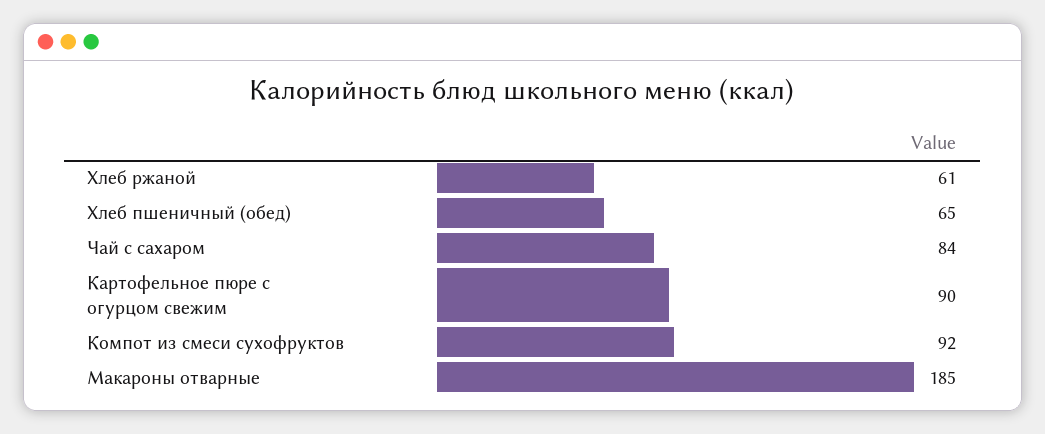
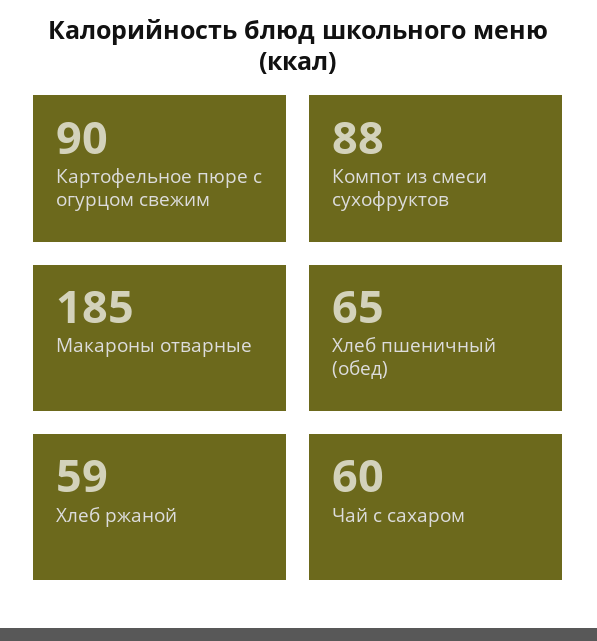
Хлеб ржаной: 61 -> 59
Чай с сахаром: 84 -> 60
Компот из смеси сухофруктов: 92 -> 88

